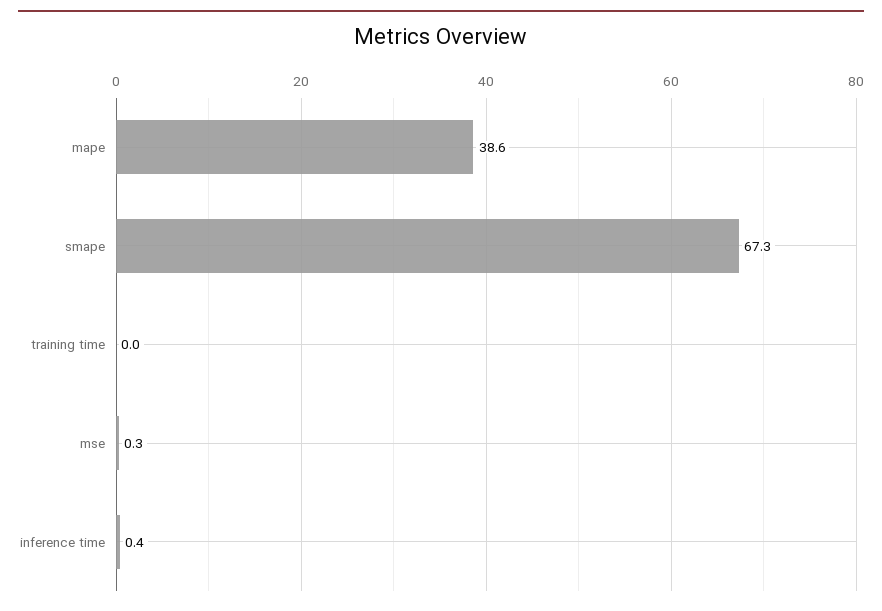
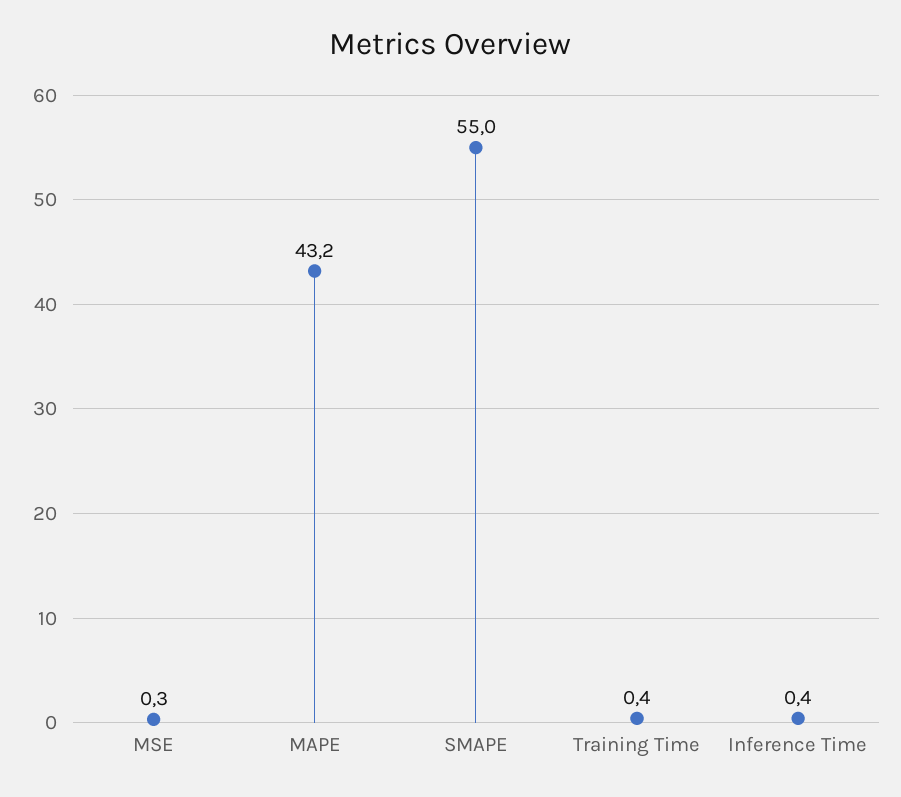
mape: 38.6 -> 43.2
smape: 67.3 -> 55
training time: 0 -> 0.4

